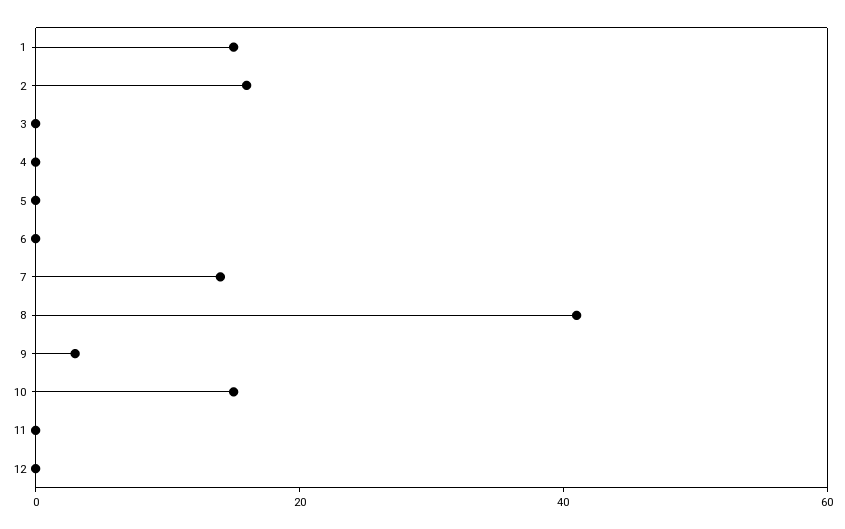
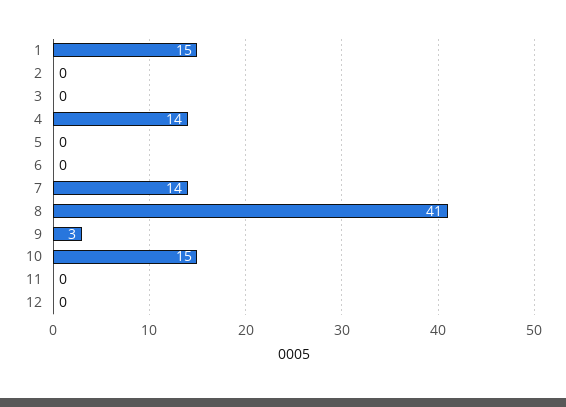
2: 15 -> 0
4: 0 -> 14

